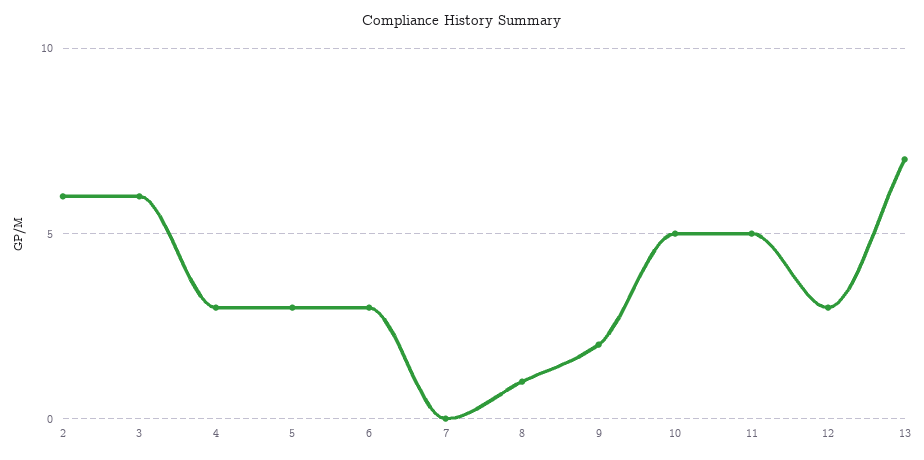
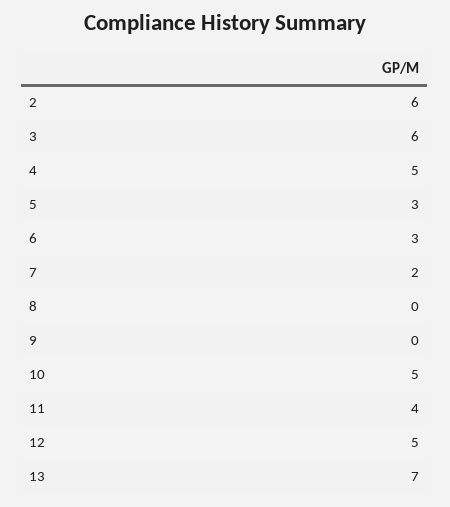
4: 3 -> 5
7: 0 -> 2
8: 1 -> 0
9: 2 -> 0
11: 5 -> 4
12: 3 -> 5

